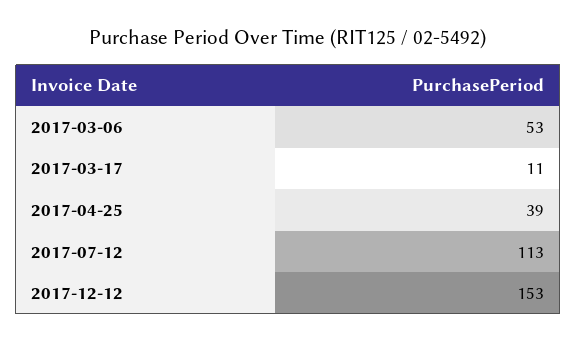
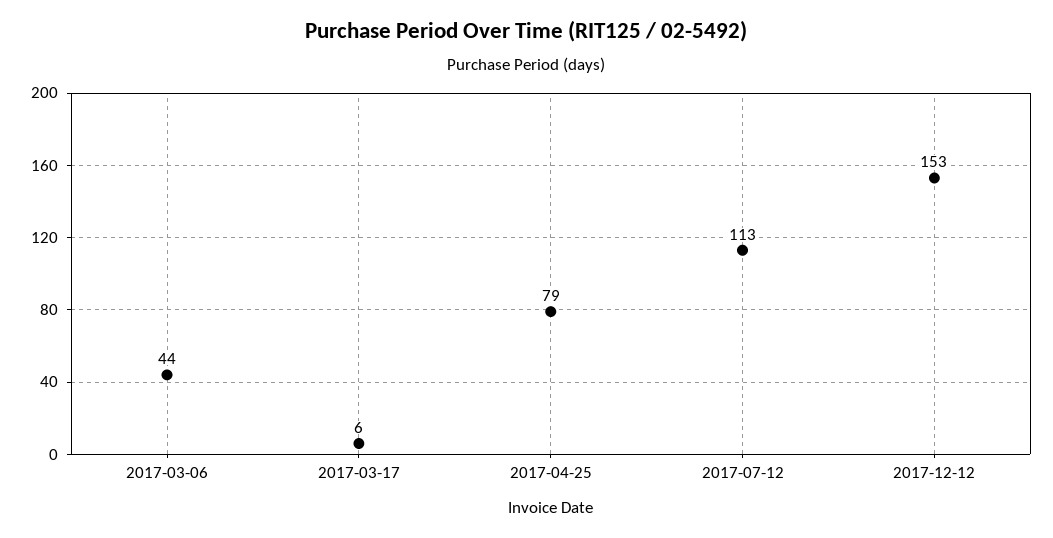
2017-03-06: 53 -> 44
2017-03-17: 11 -> 6
2017-04-25: 39 -> 79

